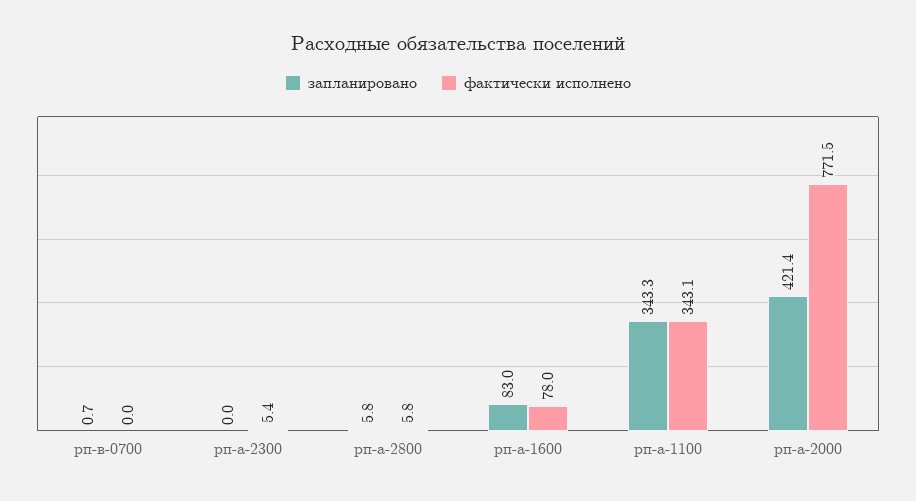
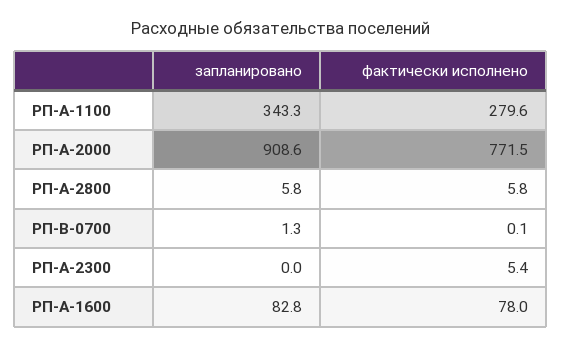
запланировано, рп-в-0700: 0.7 -> 1.3
фактически исполнено, рп-в-0700: 0 -> 0.1
запланировано, рп-а-1600: 83 -> 82.8
фактически исполнено, рп-а-1100: 343.1 -> 279.6
запланировано, рп-а-2000: 421.4 -> 908.6

